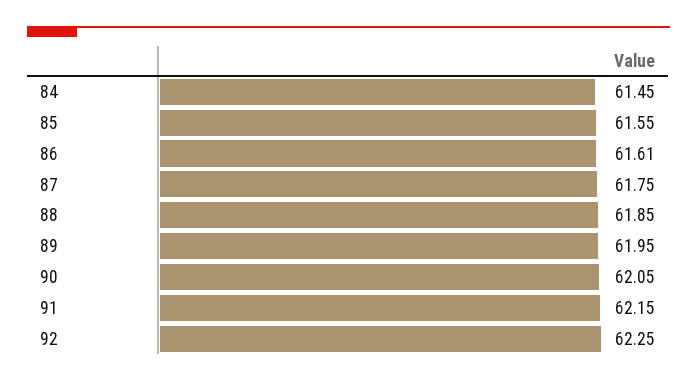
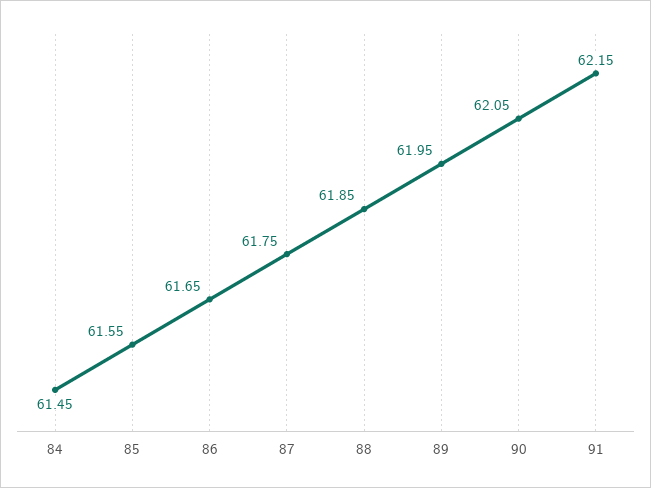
86: 61.61 -> 61.65
92: 62.25 -> none

